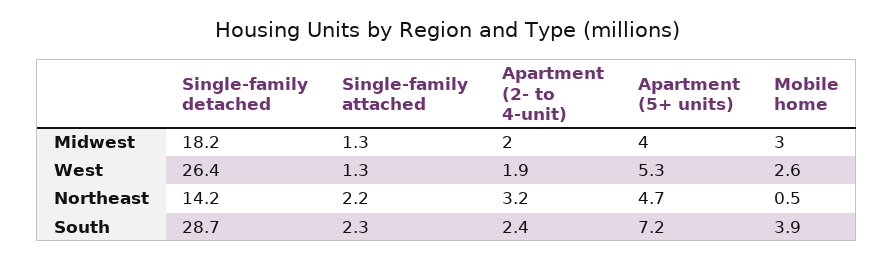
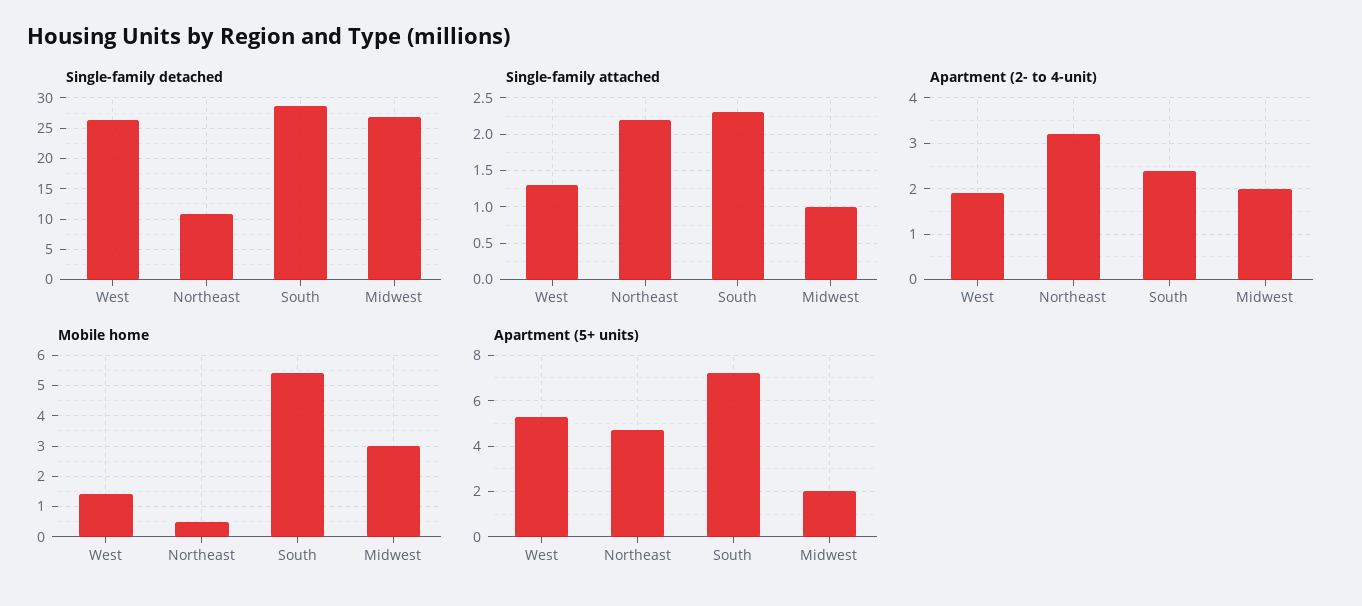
Single-family detached, Midwest: 18.2 -> 27
Single-family attached, Midwest: 1.3 -> 1
Apartment (5+ units), Midwest: 4 -> 2
Mobile home, West: 2.6 -> 1.5
Single-family detached, Northeast: 14.2 -> 11
Mobile home, South: 3.9 -> 5.5

